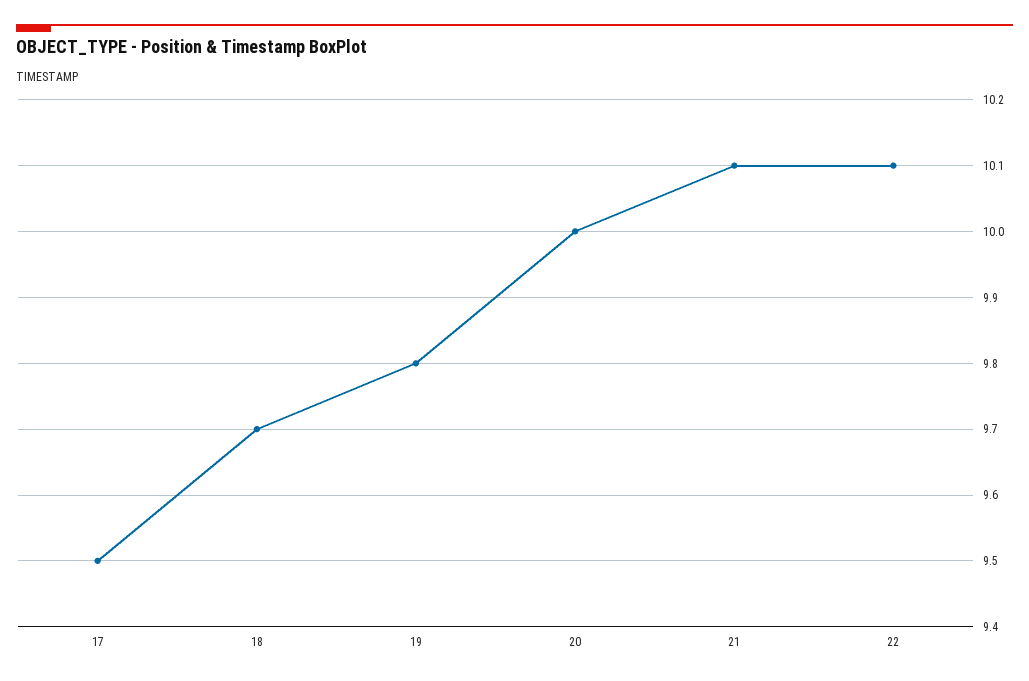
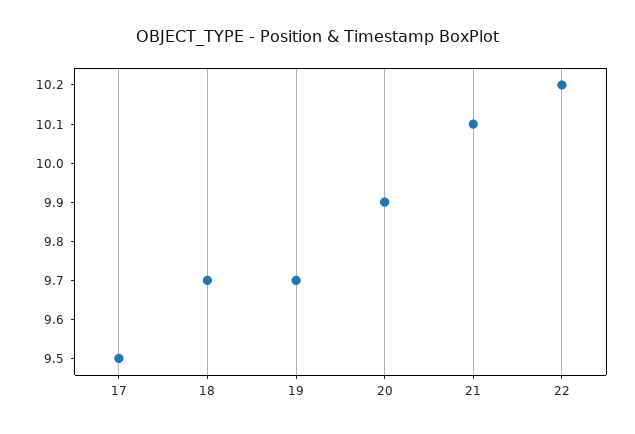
19: 9.8 -> 9.7
20: 10 -> 9.9
22: 10.1 -> 10.2

